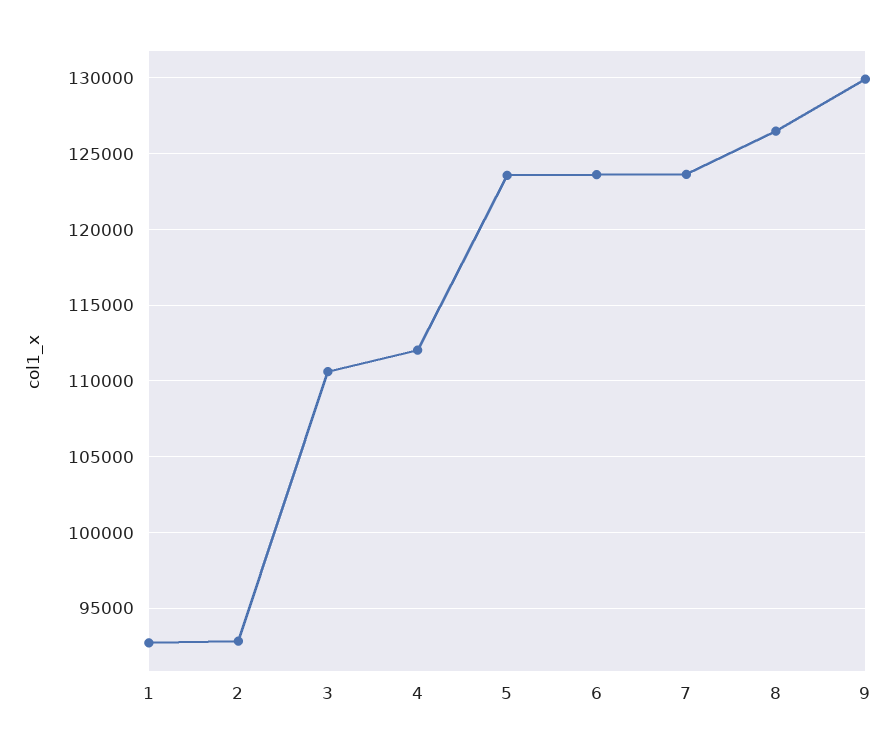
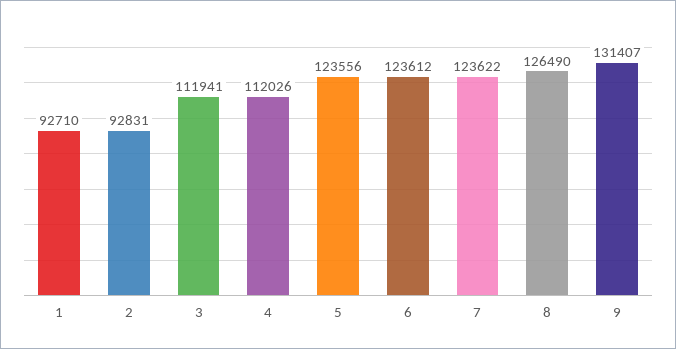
3: 110500 -> 111941
9: 130000 -> 131407

